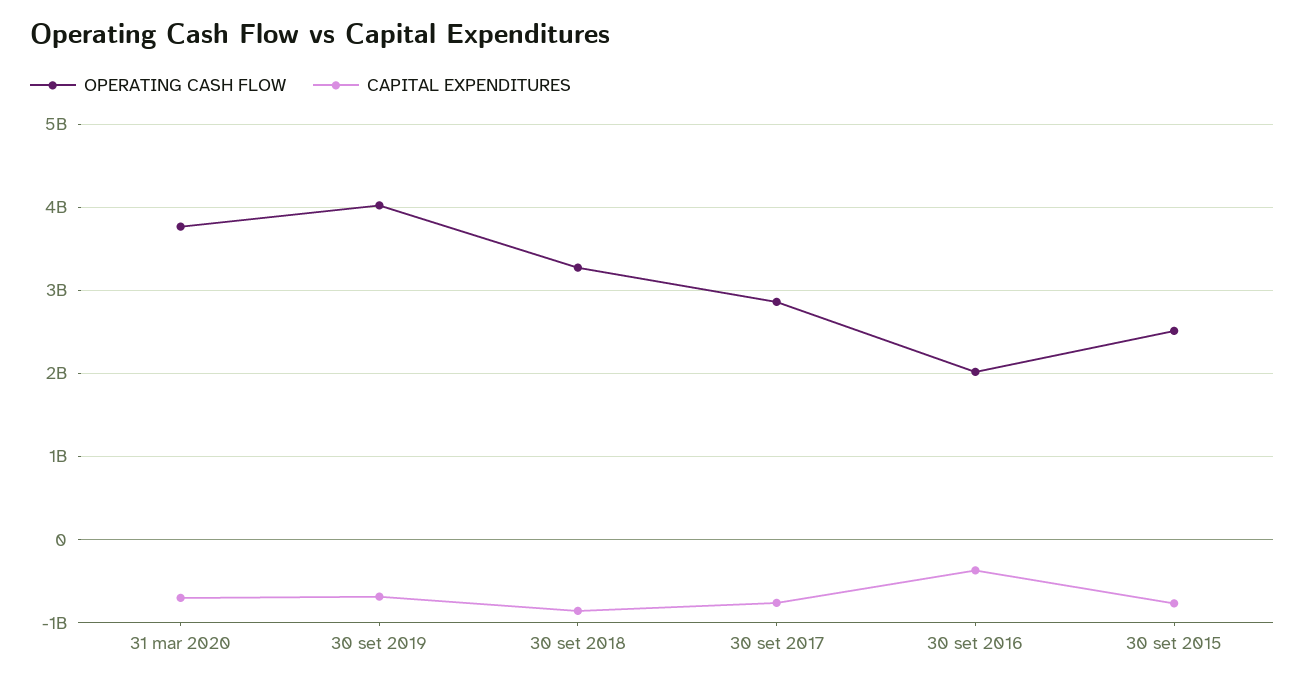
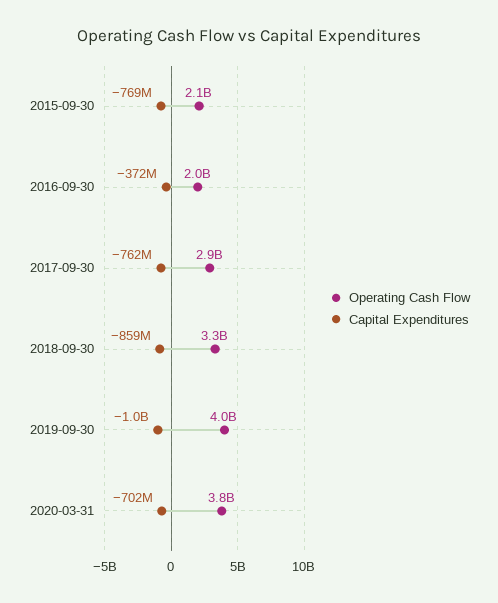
CAPITAL EXPENDITURES, 30 set 2019: -700000000 -> -1000000000
OPERATING CASH FLOW, 30 set 2015: 2500000000 -> 2100000000

